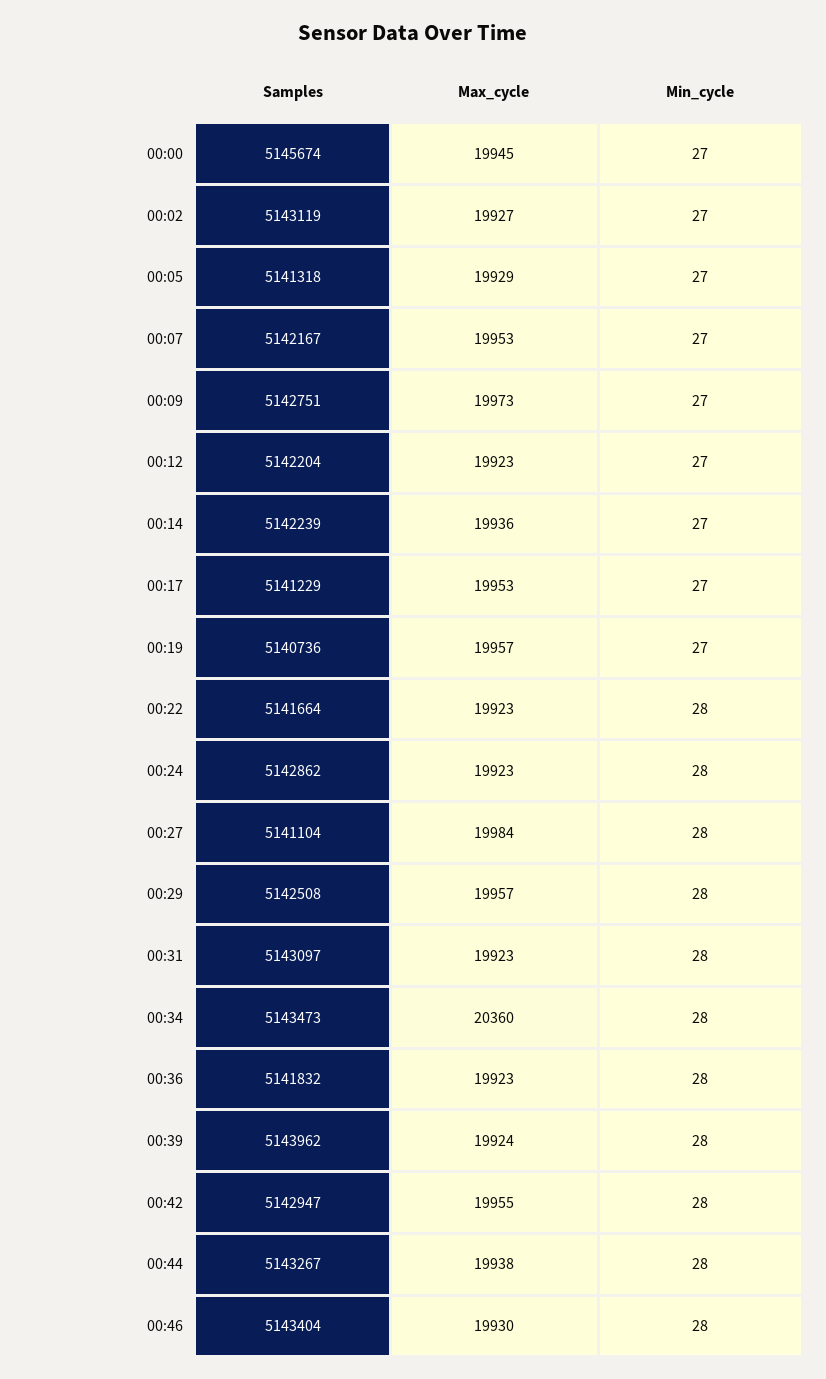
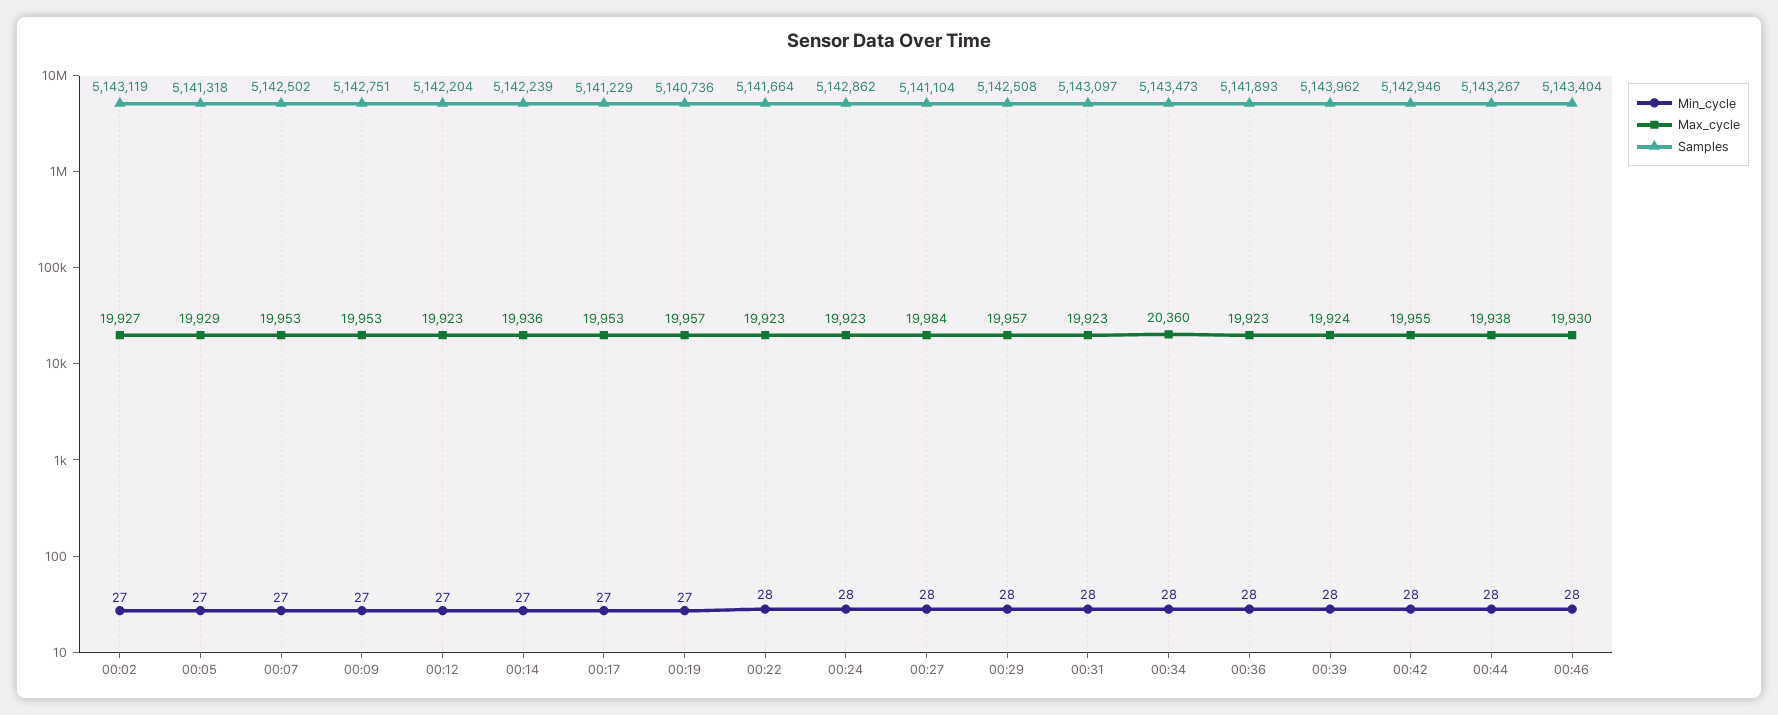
Samples, 00:00: 5145674 -> none
Max_cycle, 00:00: 19945 -> none
Min_cycle, 00:00: 27 -> none
Samples, 00:07: 5142167 -> 5142502
Max_cycle, 00:09: 19973 -> 19953
Samples, 00:36: 5141832 -> 5141893
Samples, 00:42: 5142947 -> 5142946

